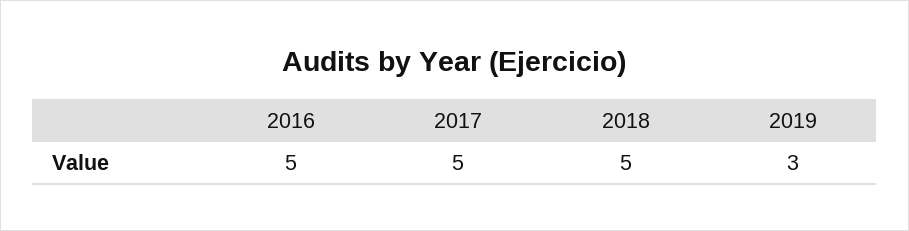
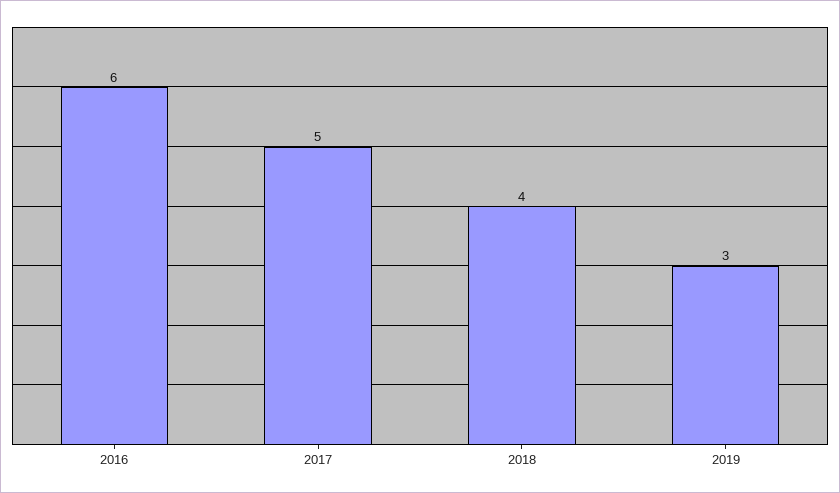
2016: 5 -> 6
2018: 5 -> 4

